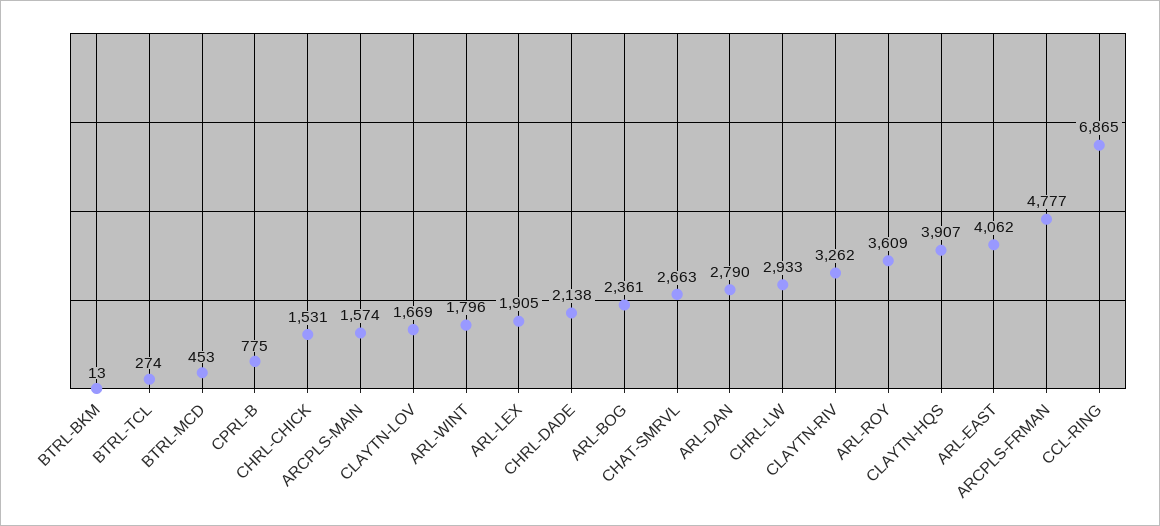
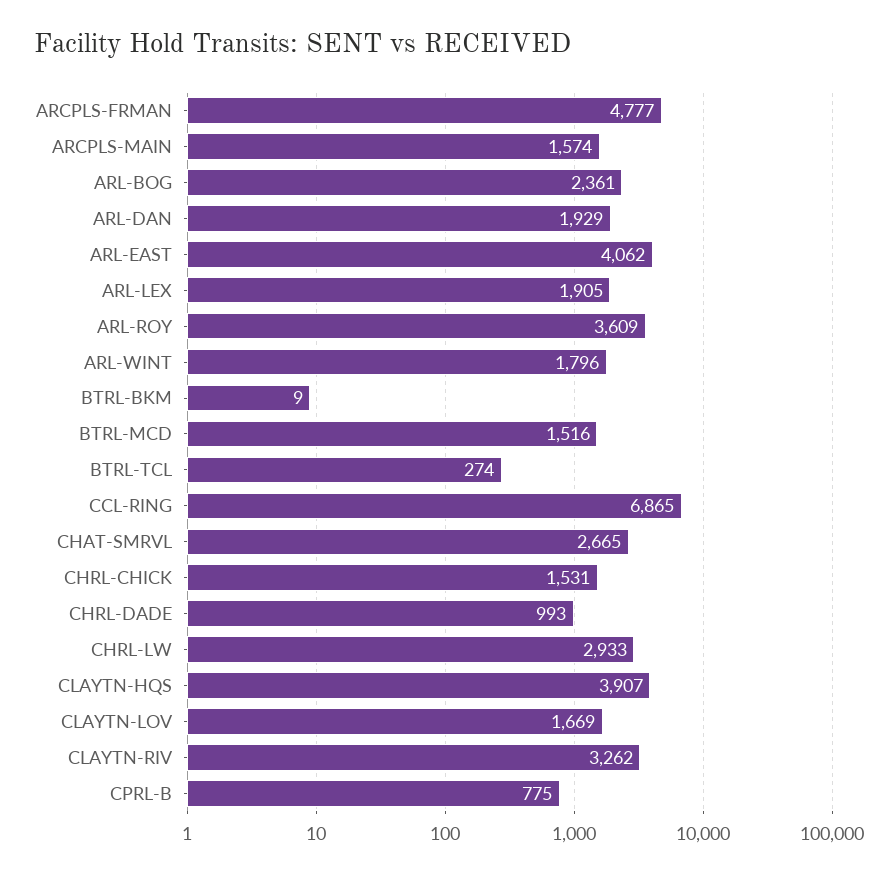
BTRL-BKM: 13 -> 9
BTRL-MCD: 453 -> 1516
CHRL-DADE: 2138 -> 993
CHAT-SMRVL: 2663 -> 2665
ARL-DAN: 2790 -> 1929

